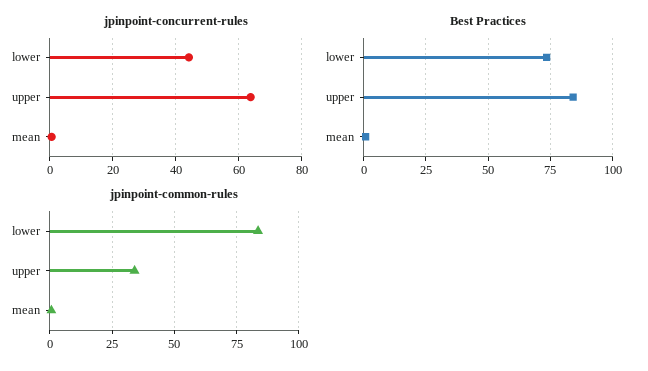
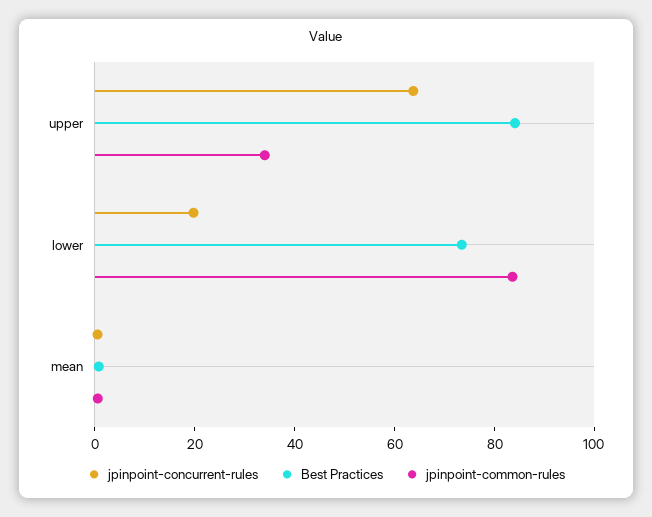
jpinpoint-concurrent-rules, lower: 44 -> 20

